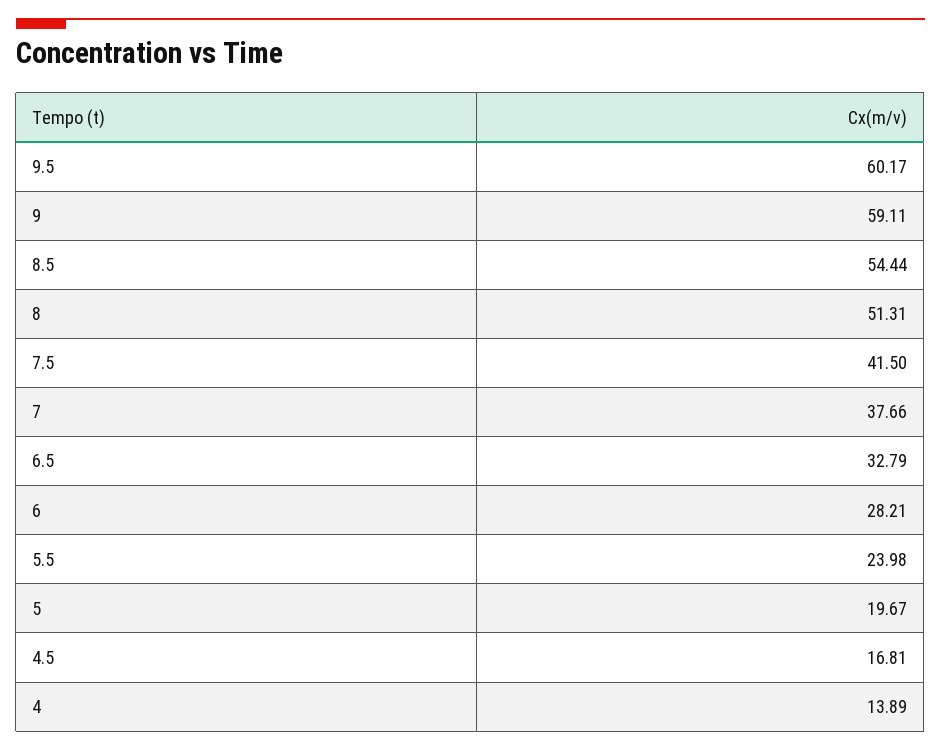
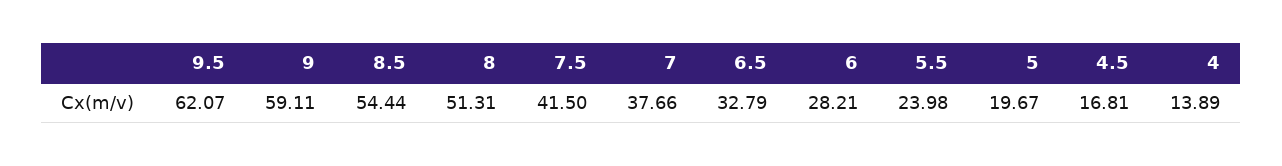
9.5: 60.17 -> 62.07

